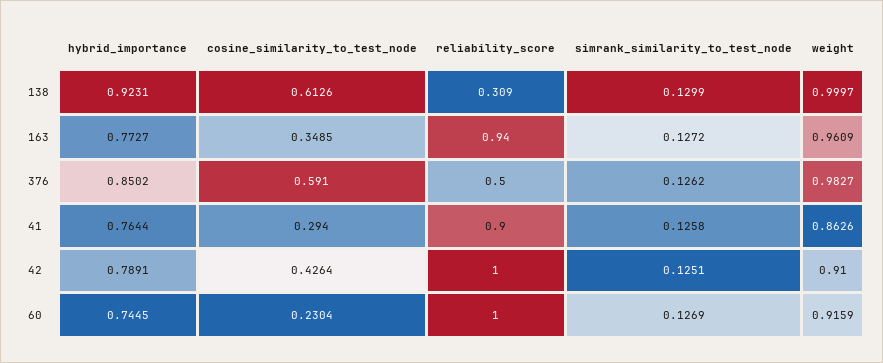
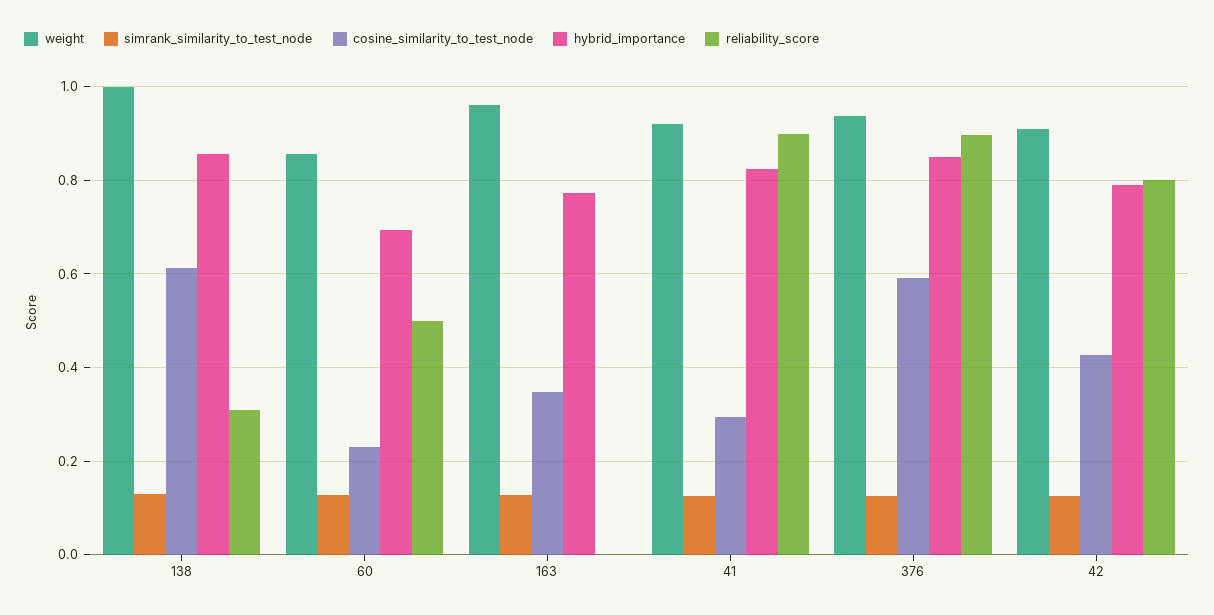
hybrid_importance, 138: 0.9231 -> 0.86
reliability_score, 163: 0.94 -> 0
reliability_score, 376: 0.5 -> 0.9
weight, 376: 0.9827 -> 0.94
hybrid_importance, 41: 0.7644 -> 0.82
weight, 41: 0.8626 -> 0.92
reliability_score, 42: 1 -> 0.8
hybrid_importance, 60: 0.7445 -> 0.7
reliability_score, 60: 1 -> 0.5
weight, 60: 0.9159 -> 0.86

